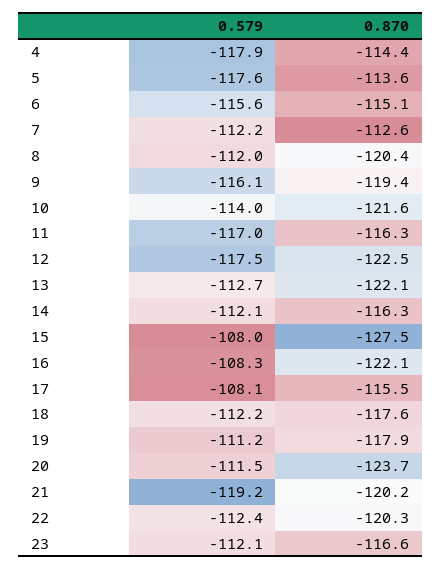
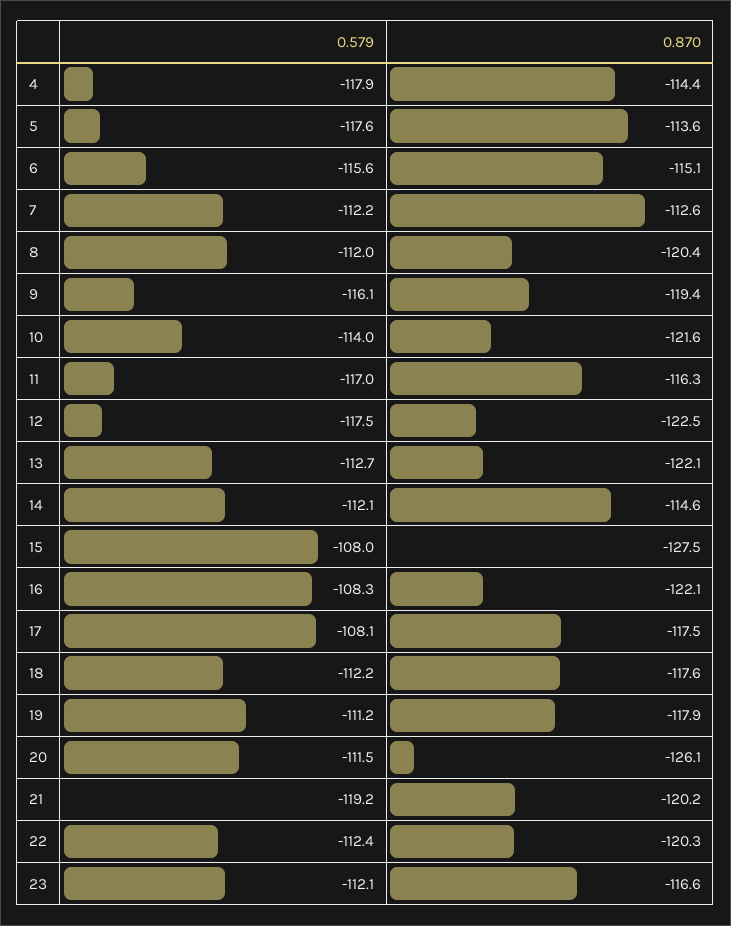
0.870, 14: -116.3 -> -114.6
0.870, 17: -115.5 -> -117.5
0.870, 20: -123.7 -> -126.1

